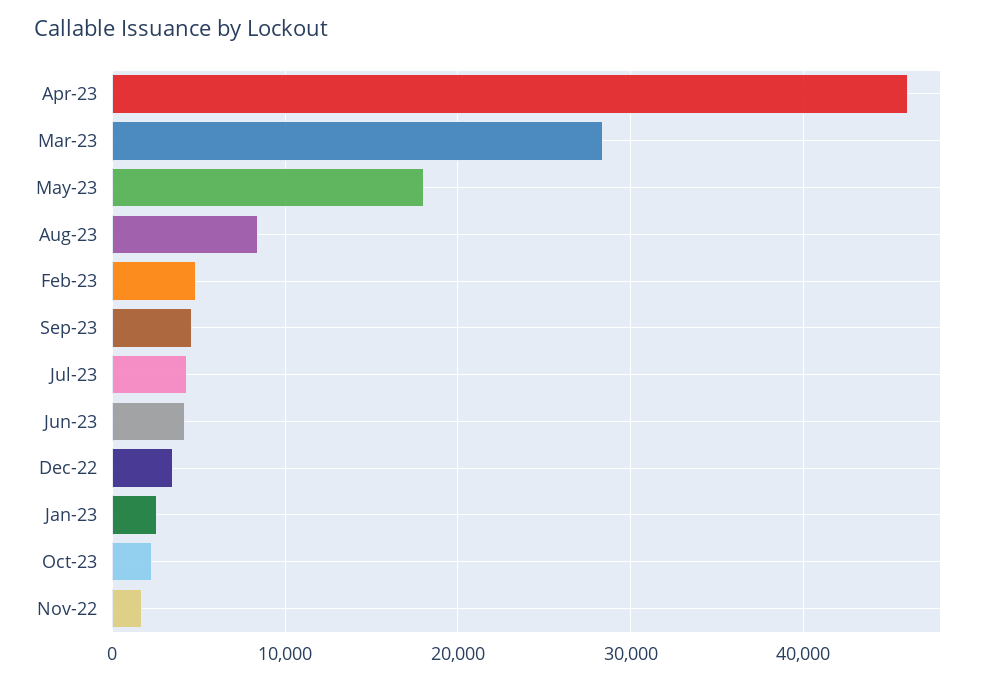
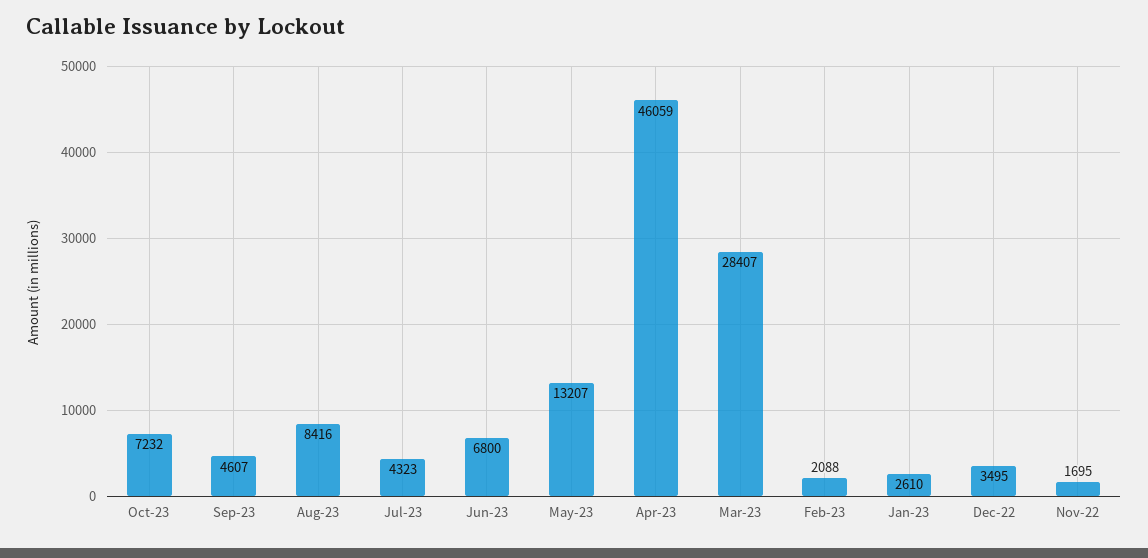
May-23: 18000 -> 13207
Feb-23: 5000 -> 2088
Jun-23: 4000 -> 6800
Oct-23: 2000 -> 7232

